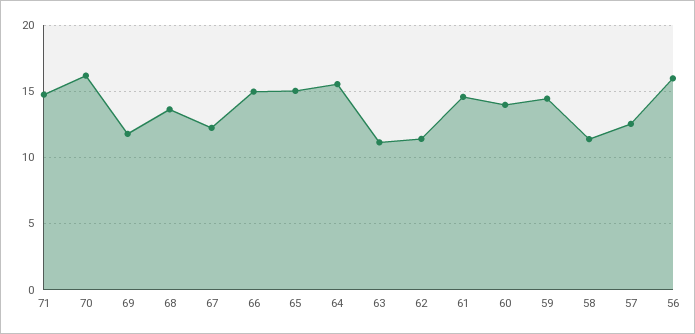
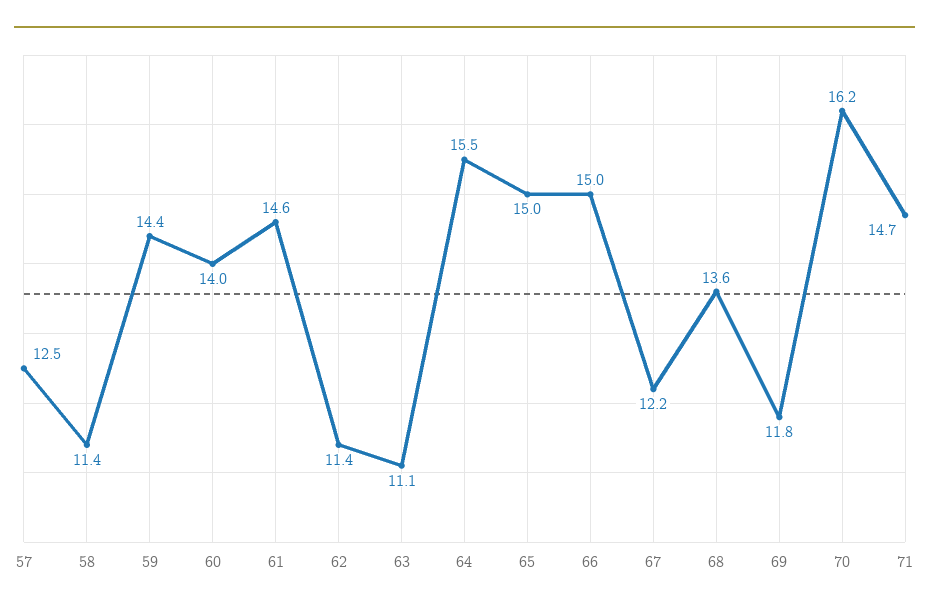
56: 16 -> none

